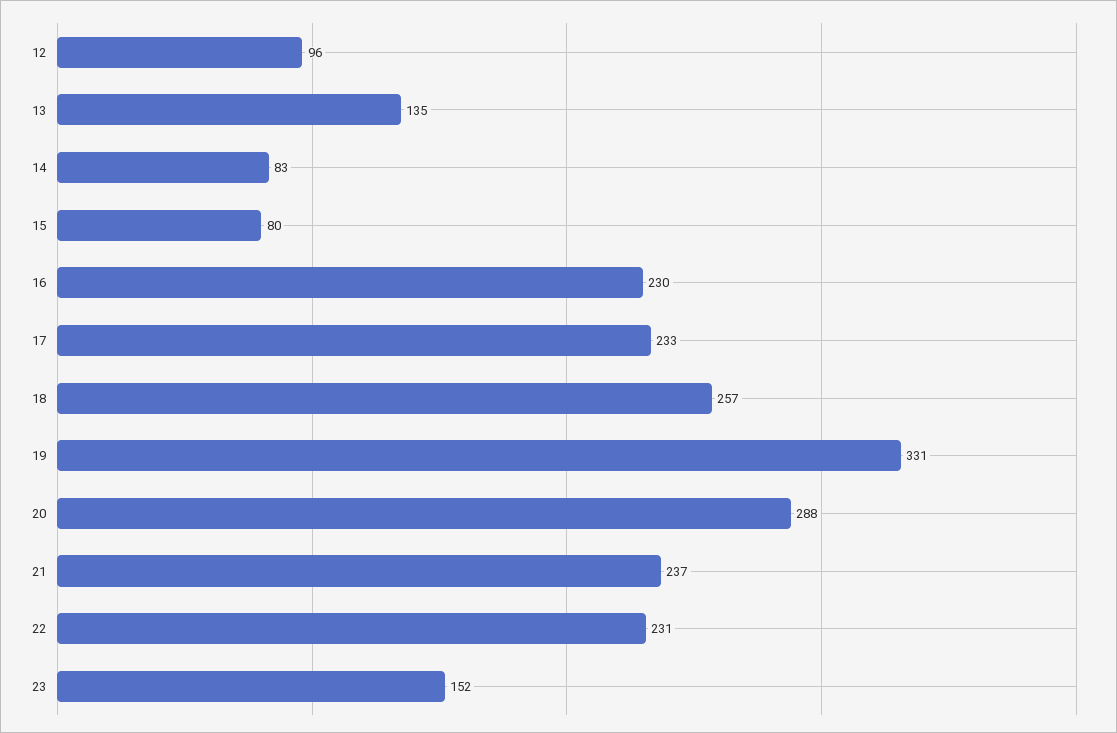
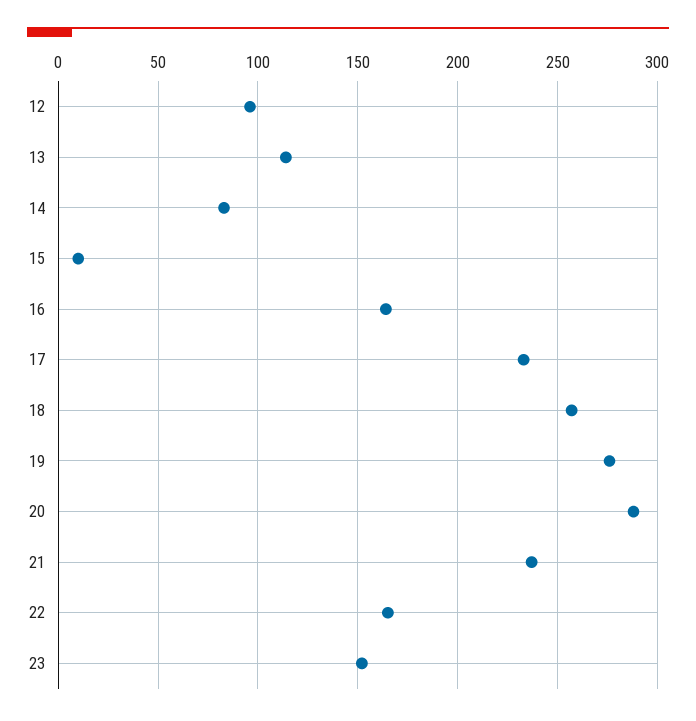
13: 135 -> 115
15: 80 -> 10
16: 230 -> 165
19: 331 -> 275
22: 231 -> 165

